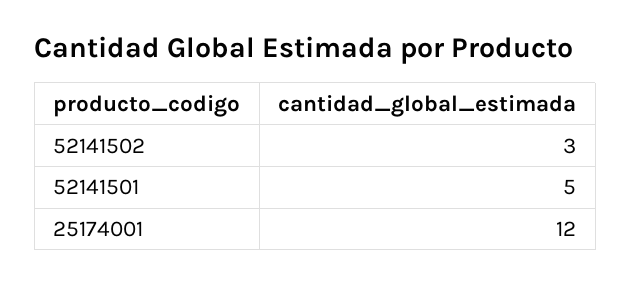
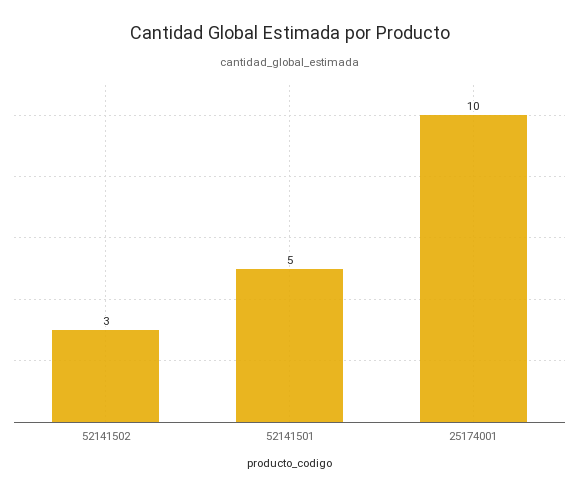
25174001: 12 -> 10

